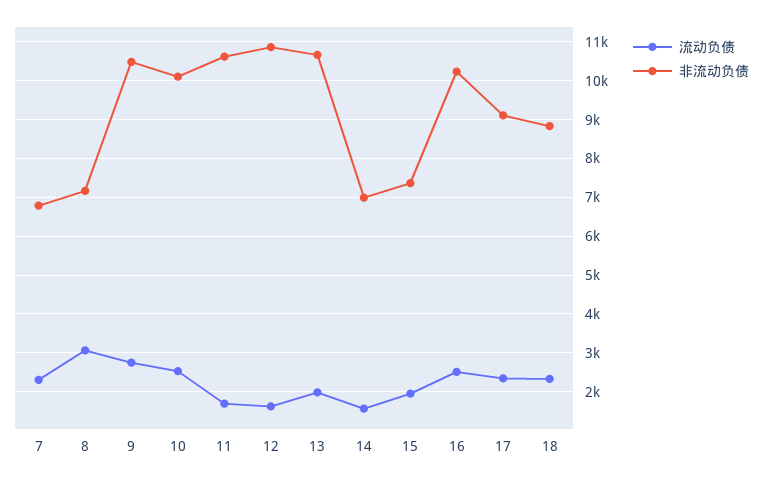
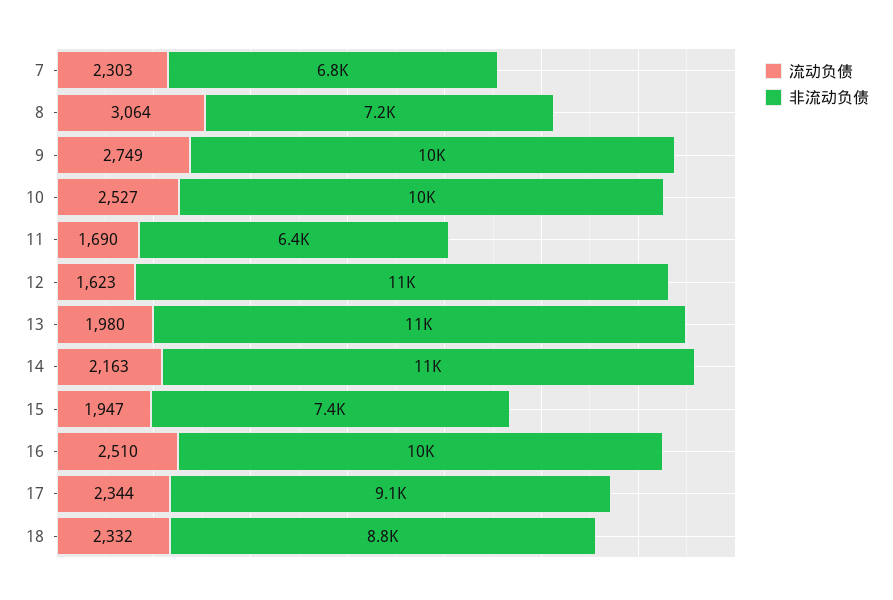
非流动负债, 11: 10600 -> 6400
流动负债, 14: 1600 -> 2163
非流动负债, 14: 7000 -> 11000

